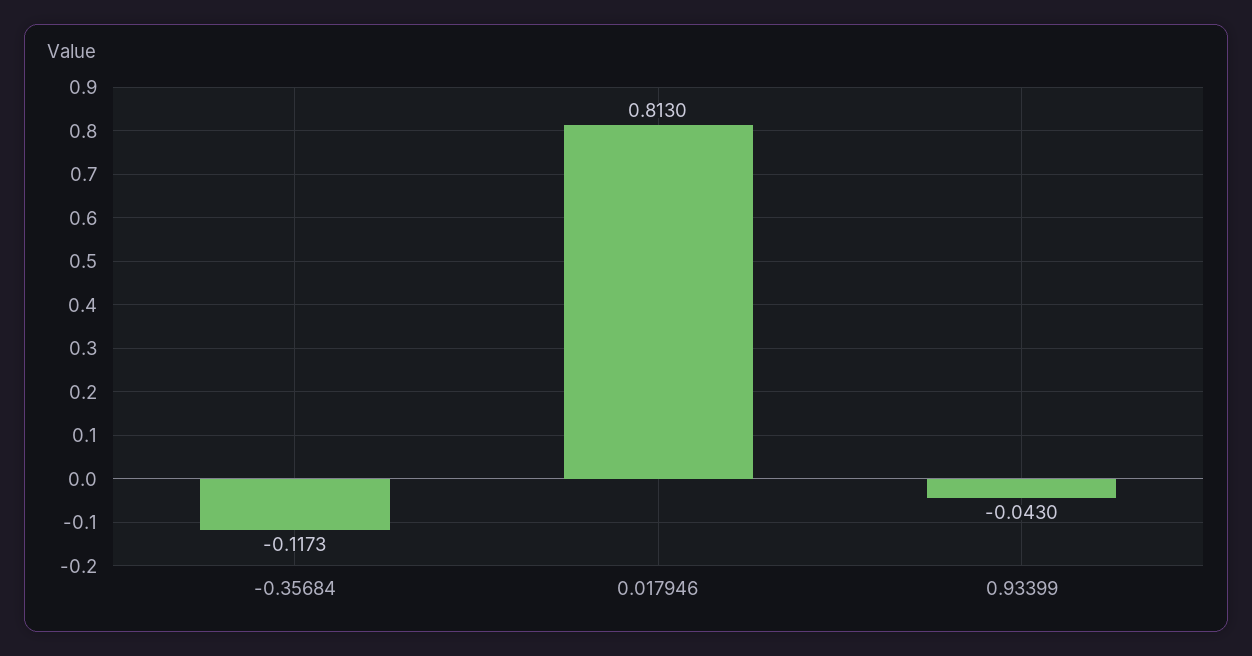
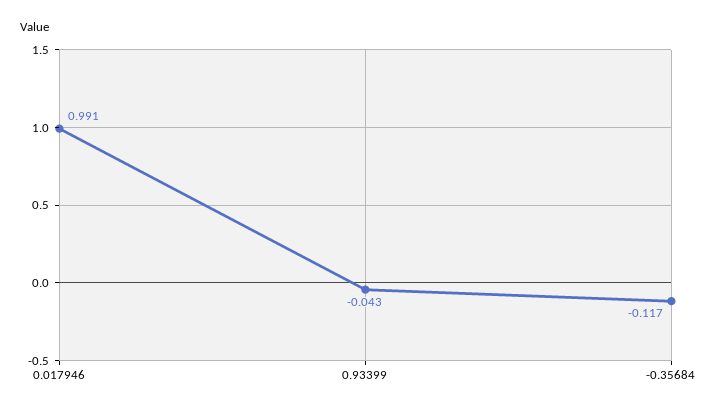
0.017946: 0.813 -> 0.991

